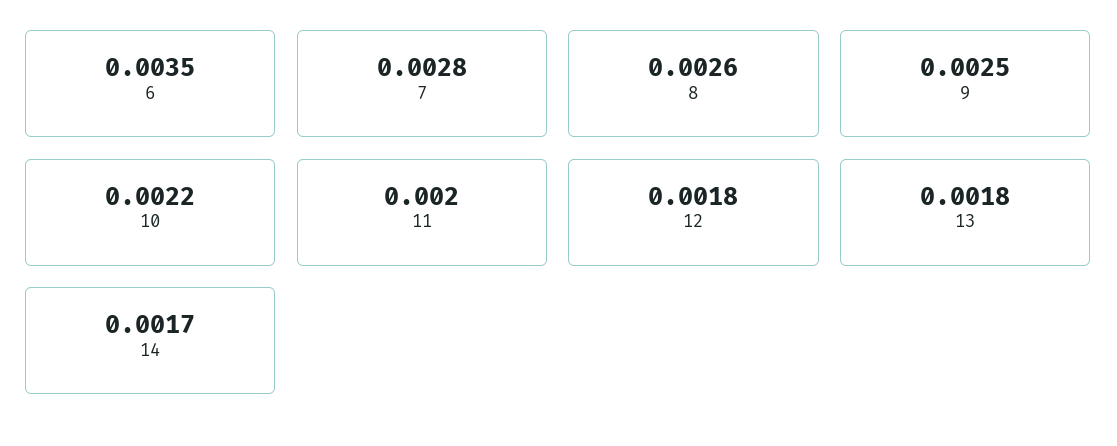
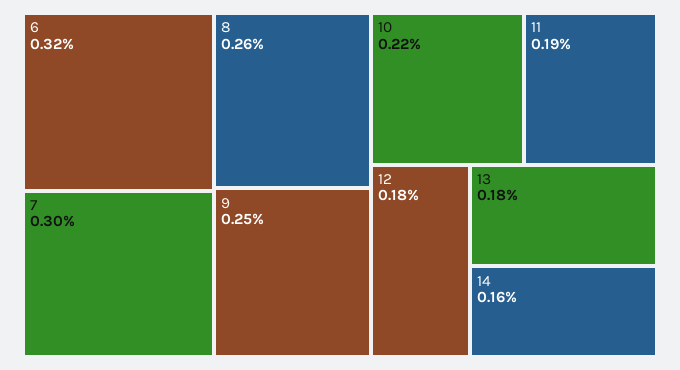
6: 0.0035 -> 0.0032
7: 0.0028 -> 0.003
11: 0.002 -> 0.0019
14: 0.0017 -> 0.0016

